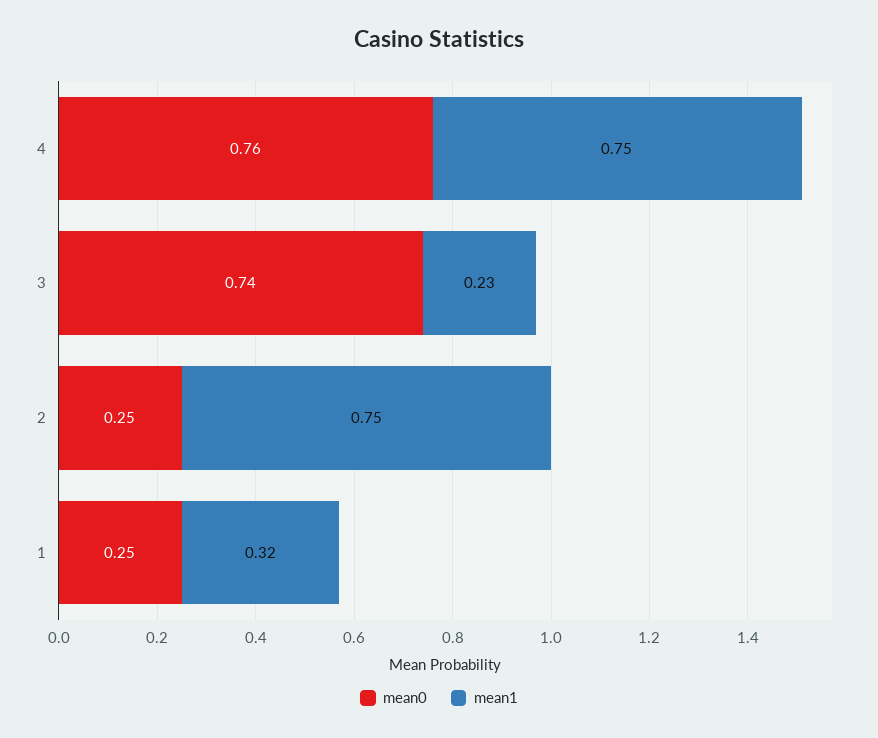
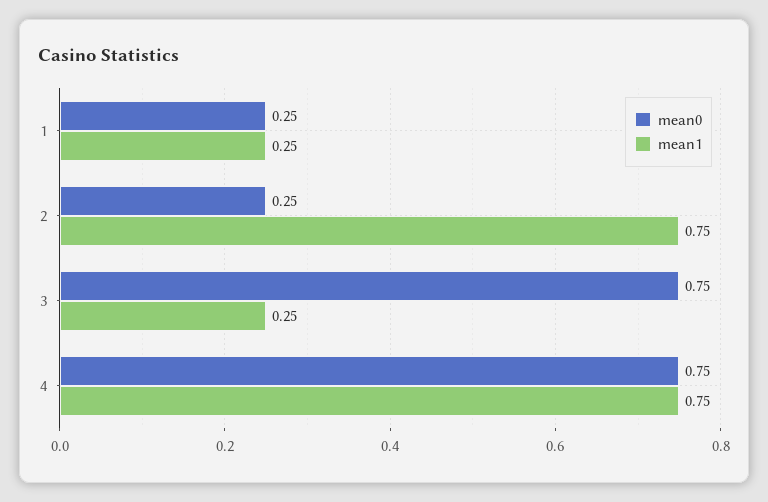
mean0, 4: 0.76 -> 0.75
mean0, 3: 0.74 -> 0.75
mean1, 3: 0.23 -> 0.25
mean1, 1: 0.32 -> 0.25

